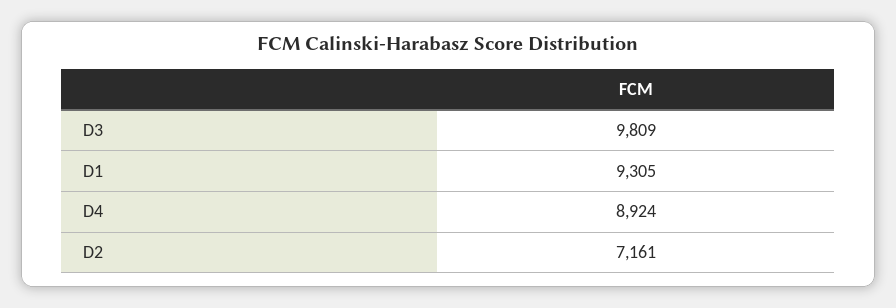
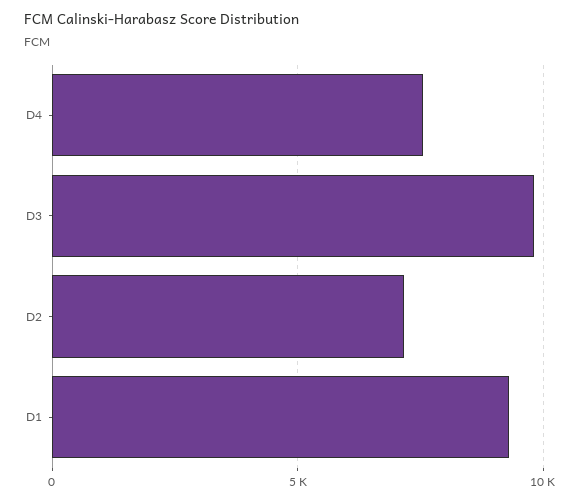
D4: 8924 -> 7500

